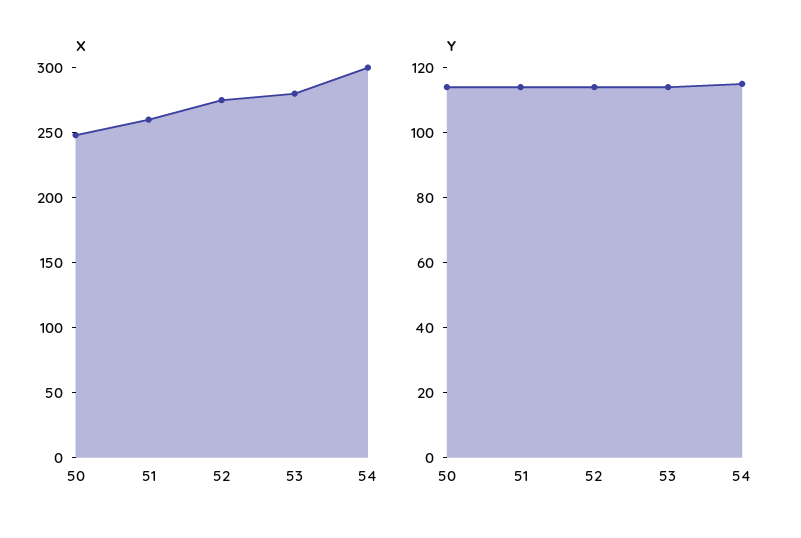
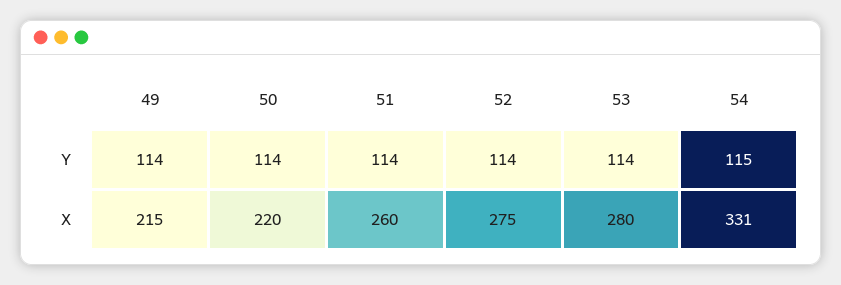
X, 50: 250 -> 220
X, 54: 300 -> 331
Y, 49: none -> 114
X, 49: none -> 215

